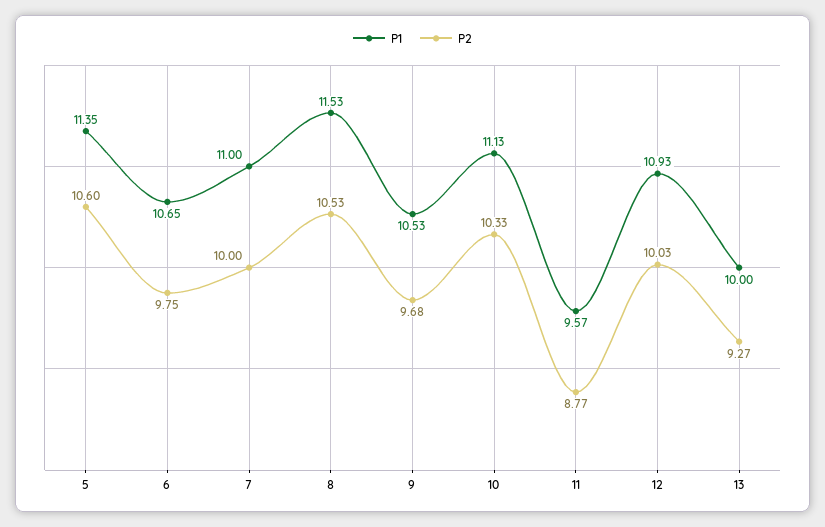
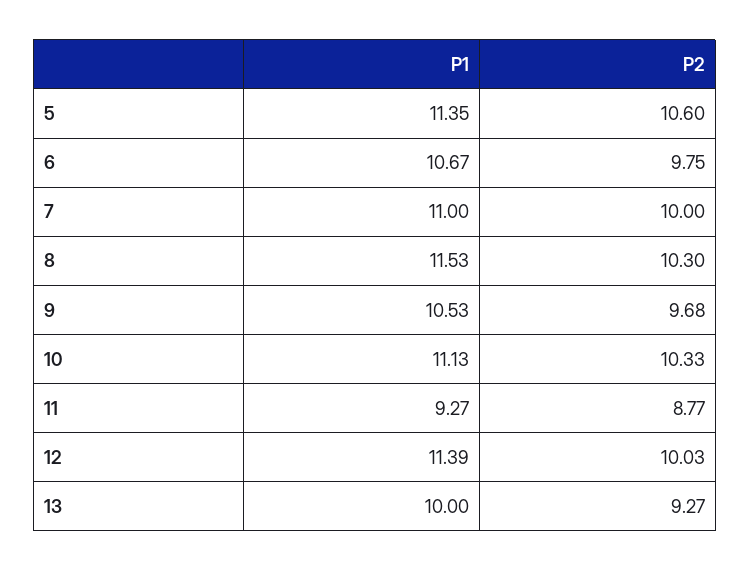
P1, 6: 10.65 -> 10.67
P2, 8: 10.53 -> 10.3
P1, 11: 9.57 -> 9.27
P1, 12: 10.93 -> 11.39

